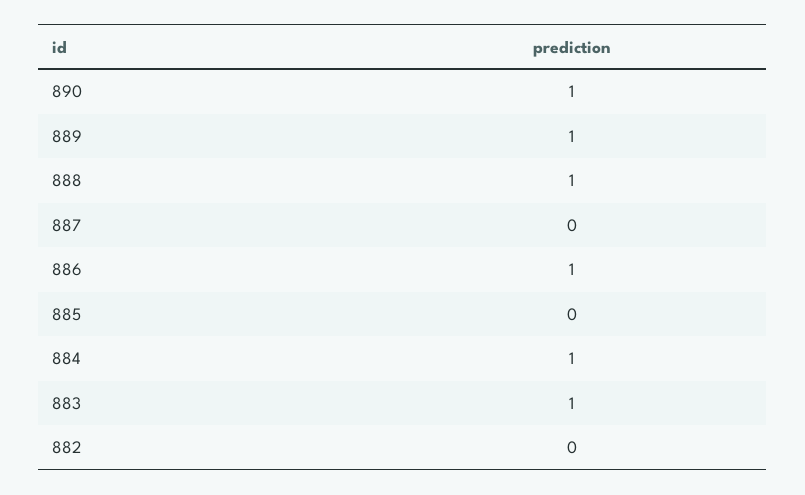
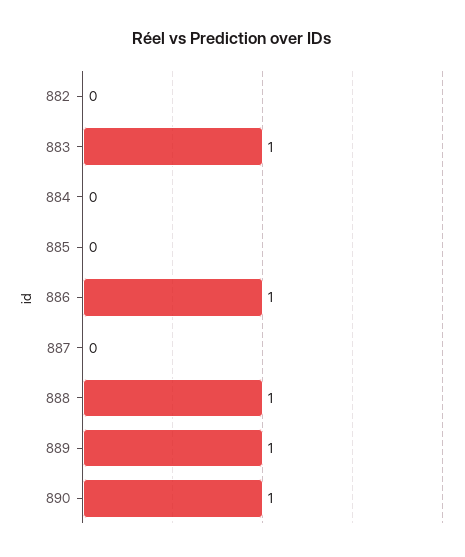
884: 1 -> 0

